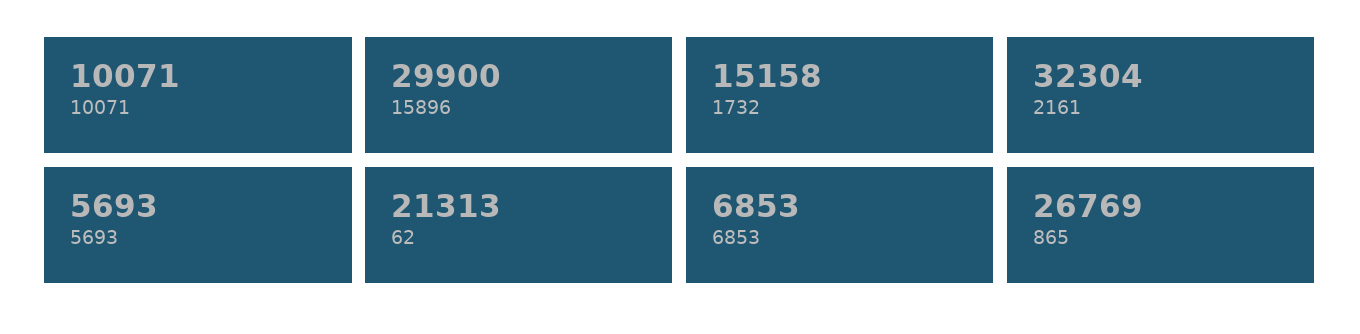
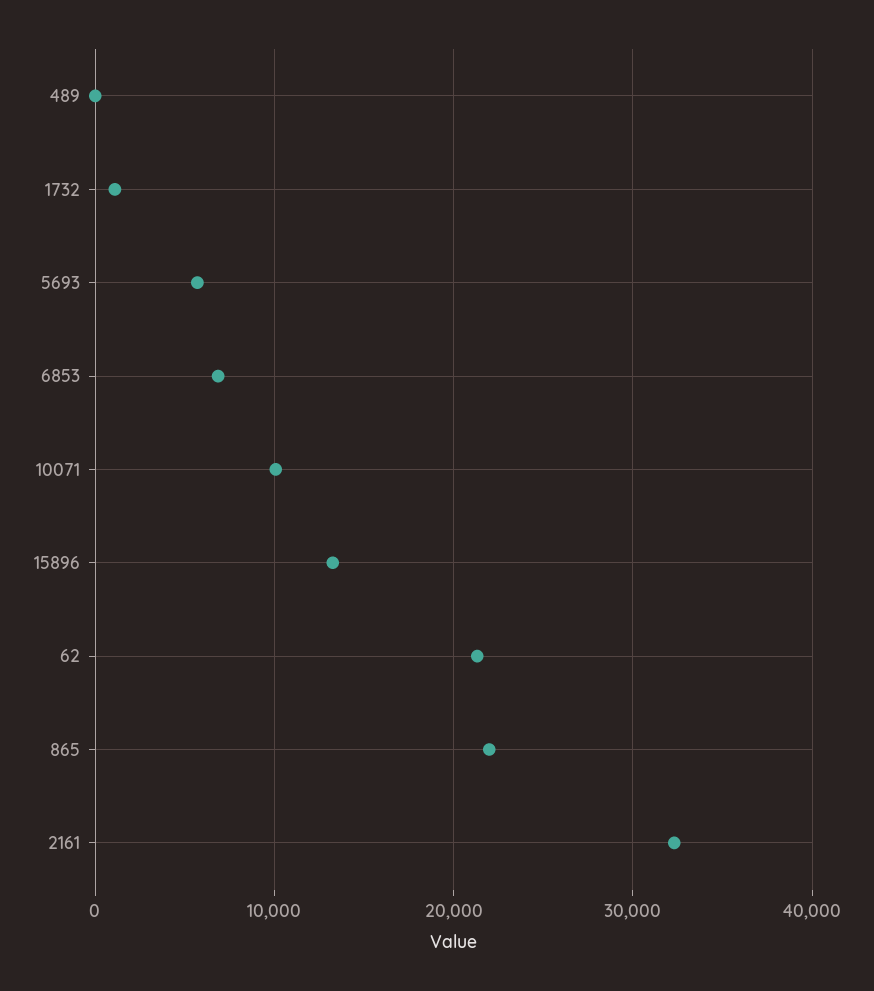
15896: 29900 -> 13000
1732: 15158 -> 1000
865: 26769 -> 22000
489: none -> 0

